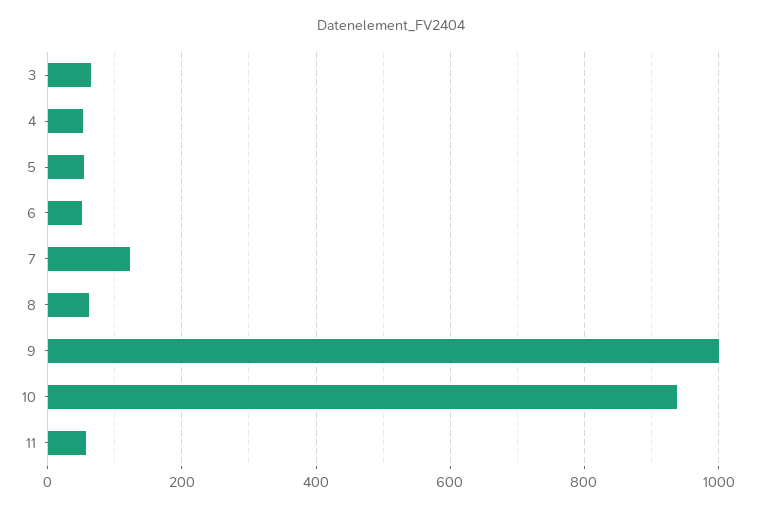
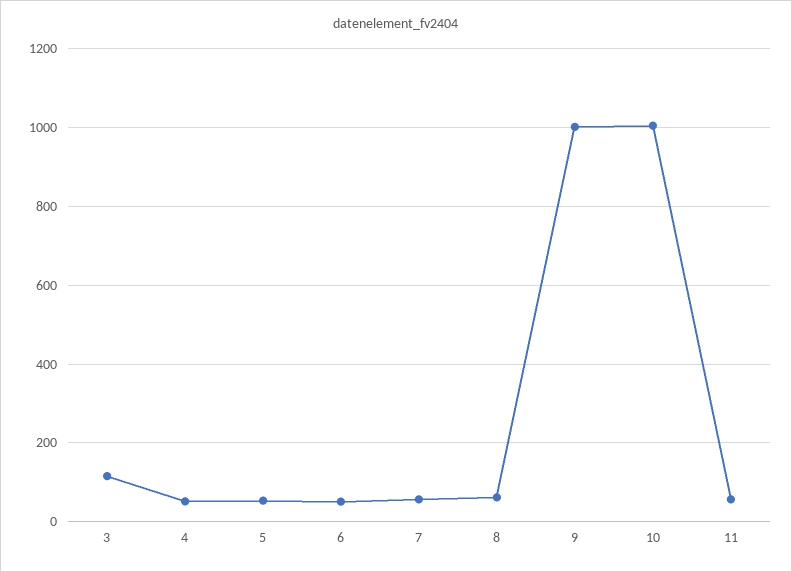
3: 60 -> 120
7: 120 -> 60
10: 940 -> 1000

